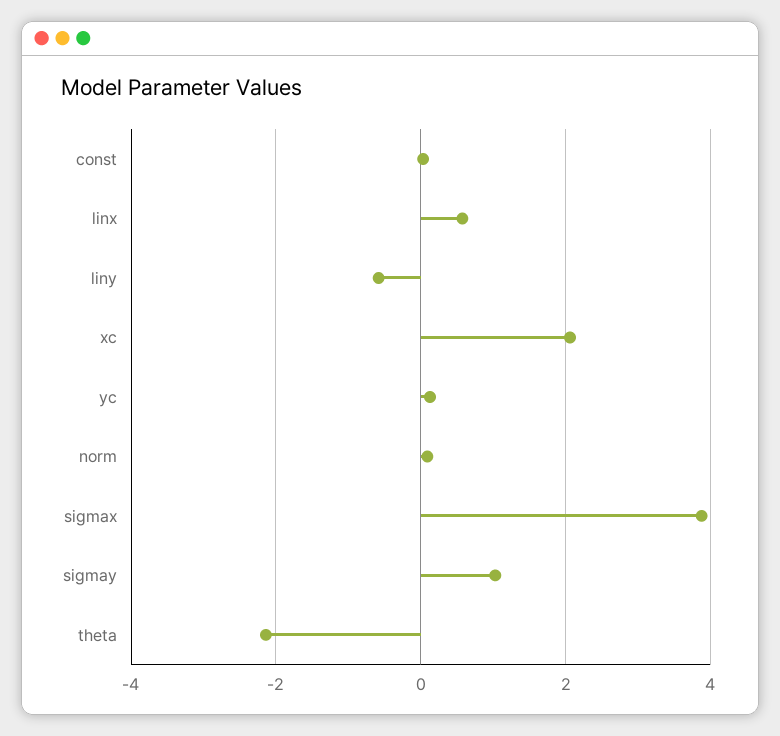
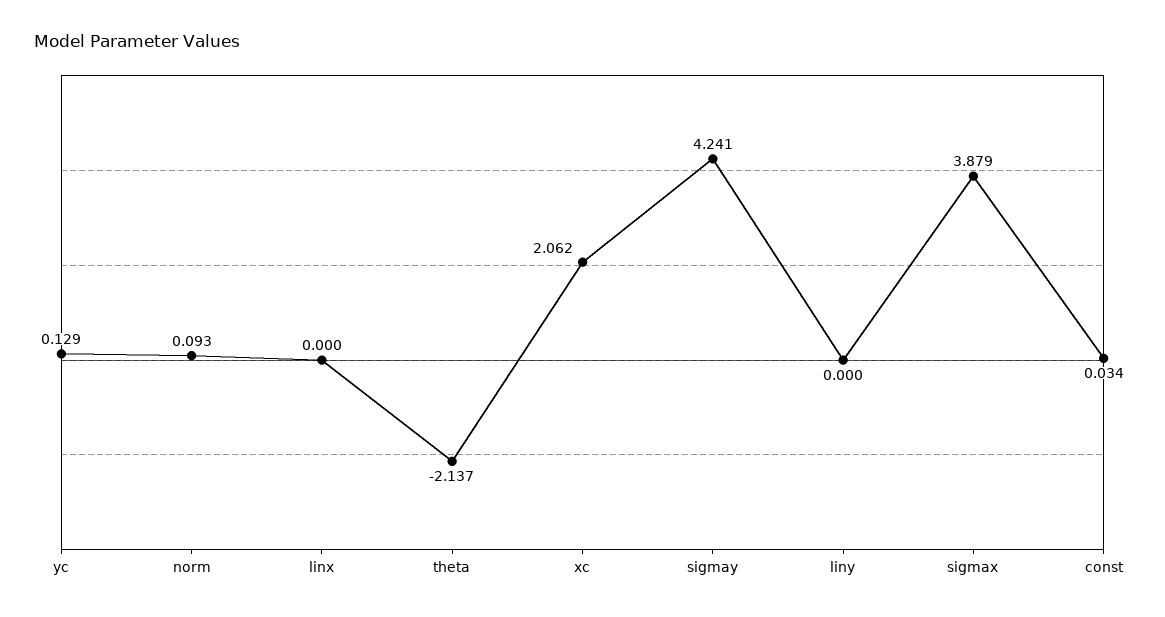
linx: 0.6 -> 0
liny: -0.6 -> 0
sigmay: 1 -> 4.241

